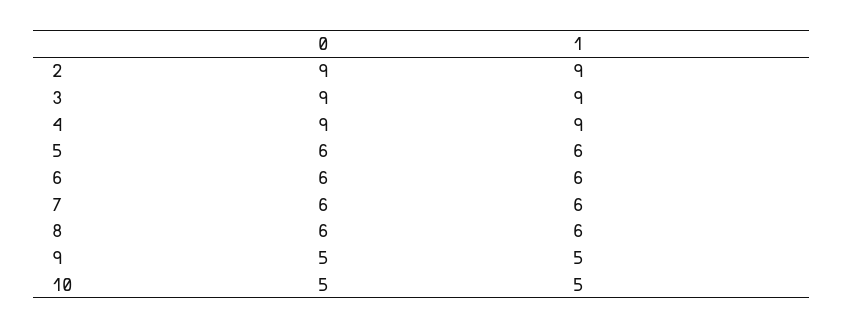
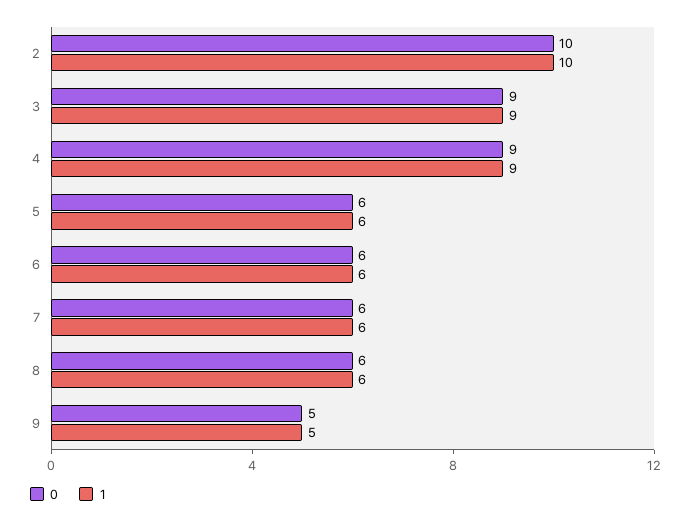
0, 2: 9 -> 10
1, 2: 9 -> 10
0, 10: 5 -> none
1, 10: 5 -> none

